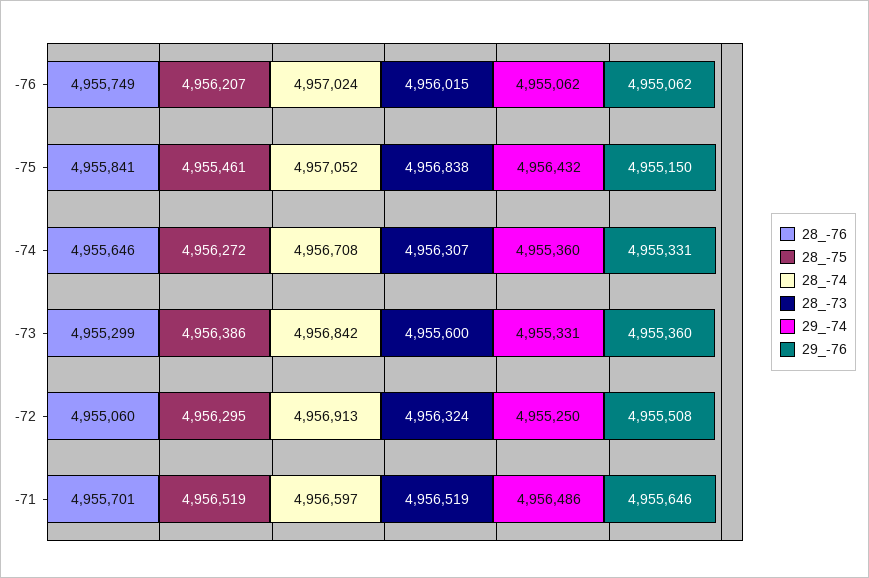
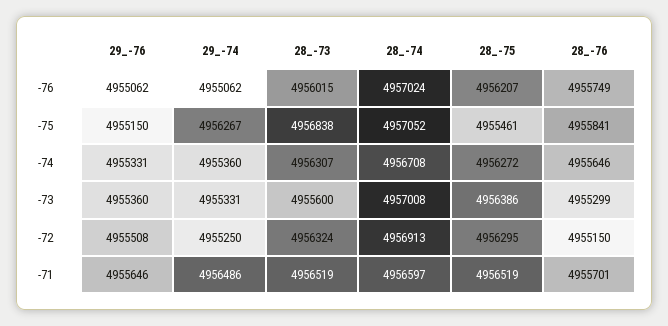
29_-74, -75: 4956432 -> 4956267
28_-74, -73: 4956842 -> 4957008
28_-76, -72: 4955060 -> 4955150

